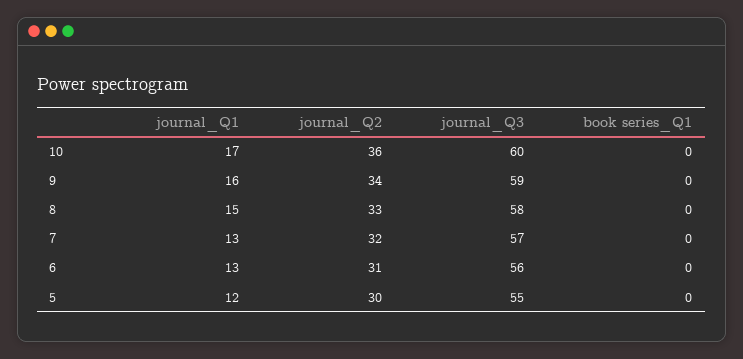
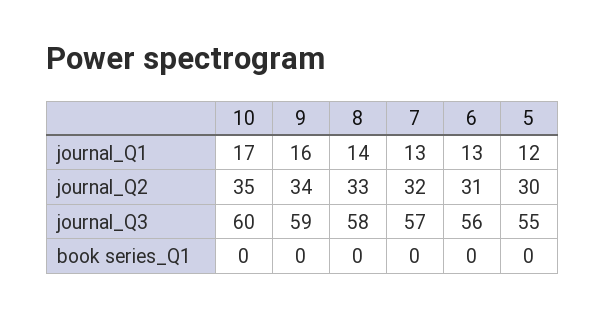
journal_Q2, 10: 36 -> 35
journal_Q1, 8: 15 -> 14

